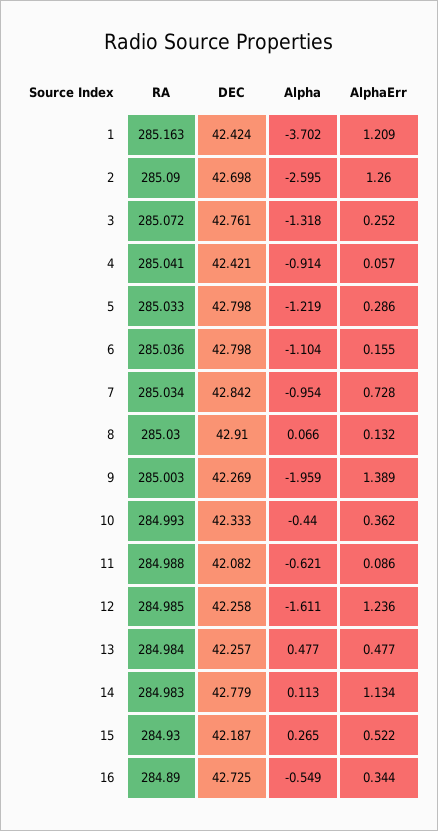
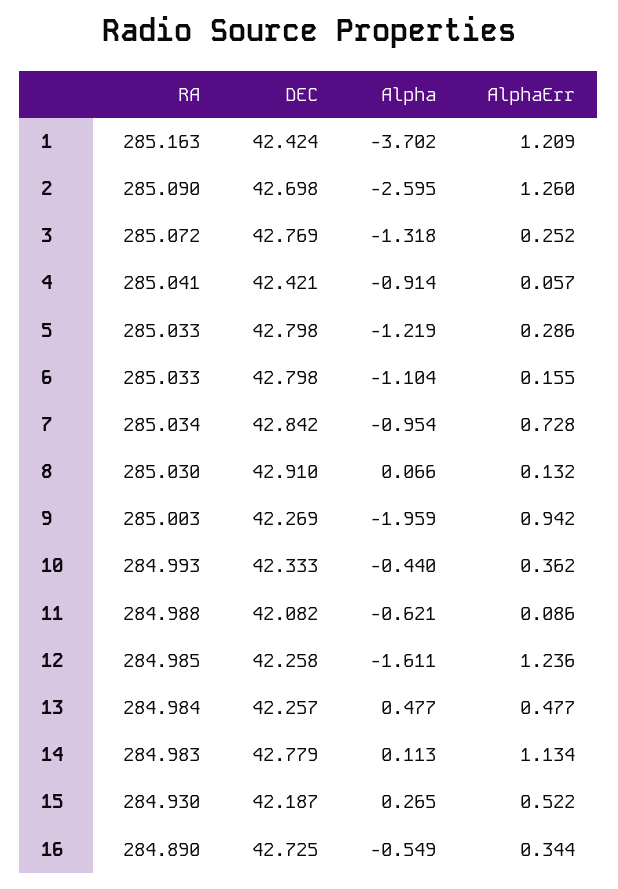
DEC, 3: 42.761 -> 42.769
RA, 6: 285.036 -> 285.033
AlphaErr, 9: 1.389 -> 0.942

